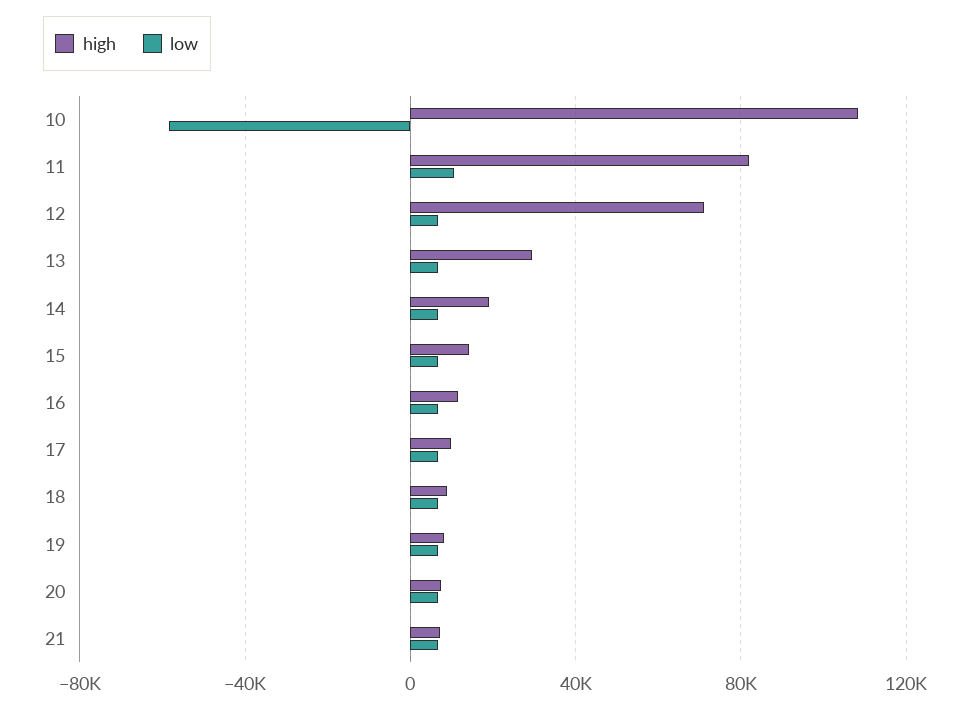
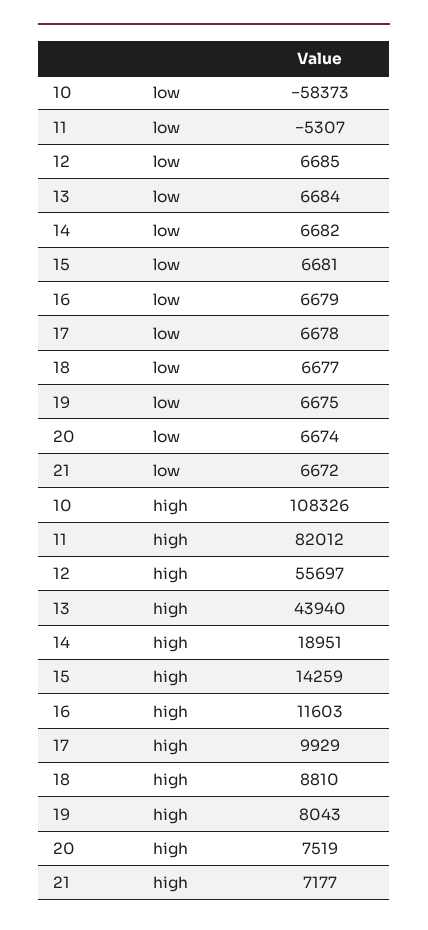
low, 11: 10000 -> -5307
high, 12: 70000 -> 55697
high, 13: 30000 -> 43940

